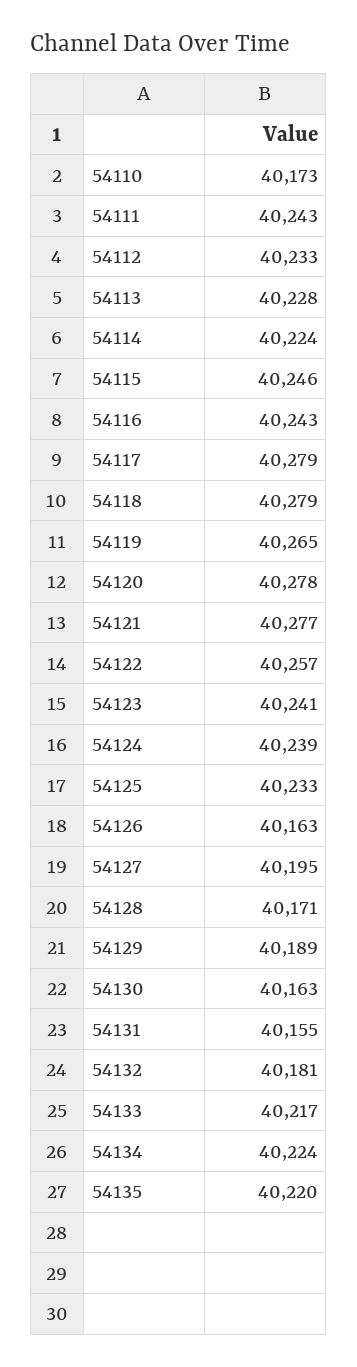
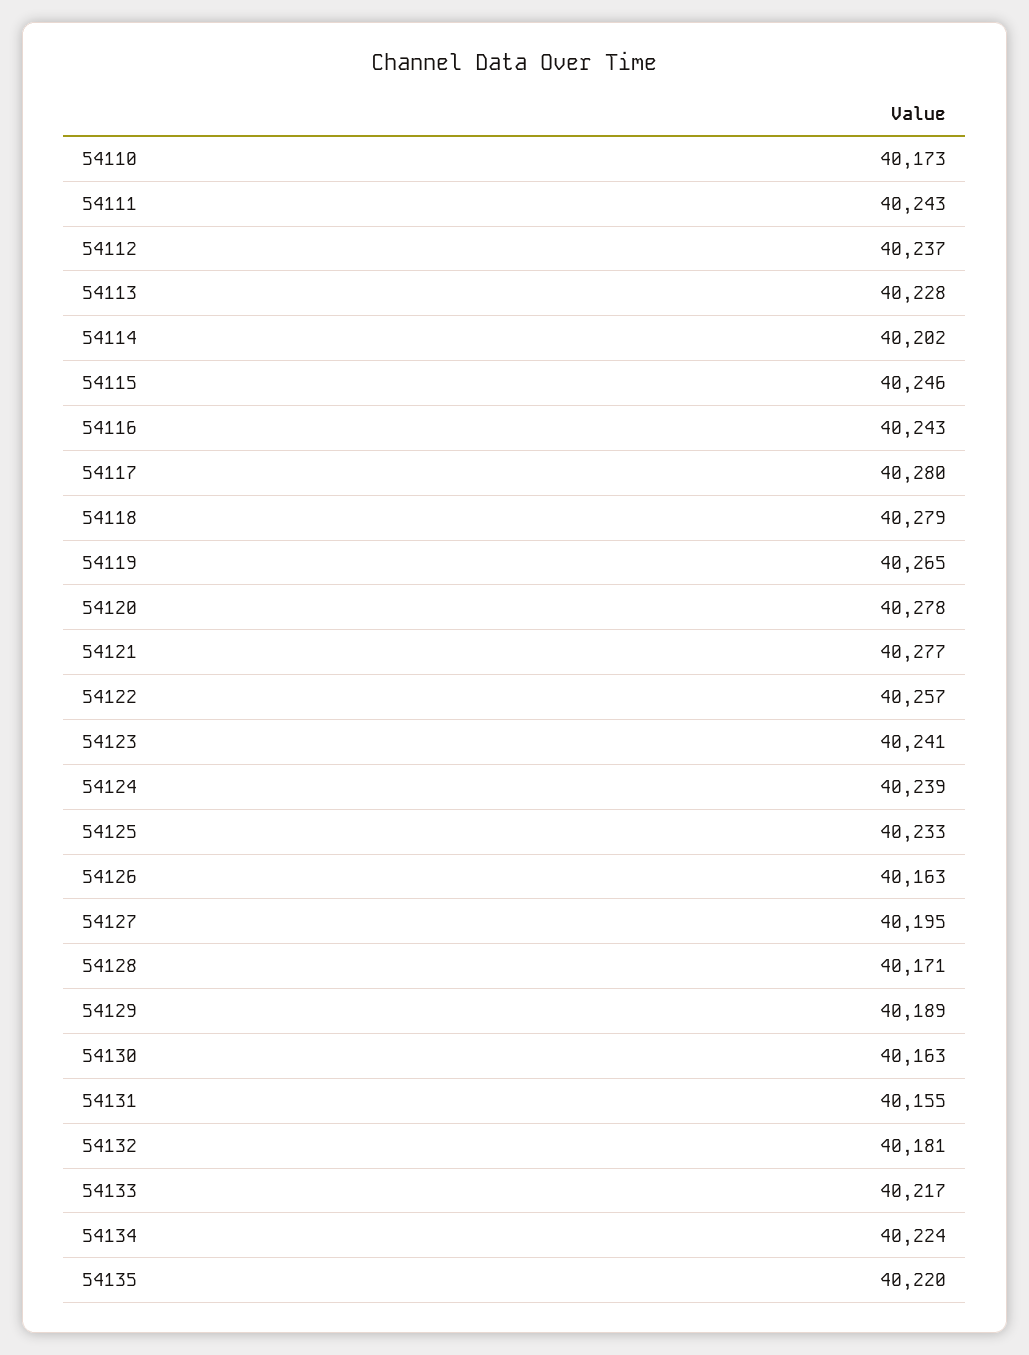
54112: 40233 -> 40237
54114: 40224 -> 40202
54117: 40279 -> 40280

